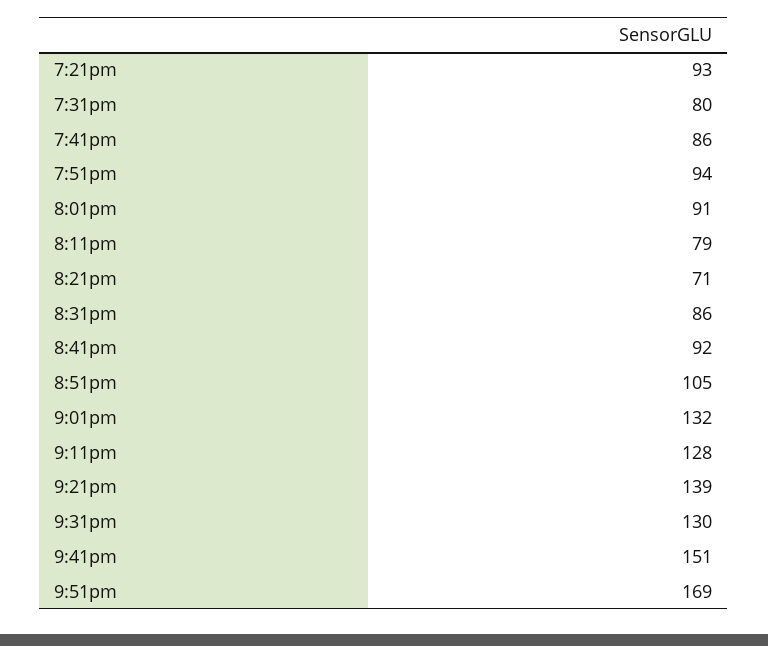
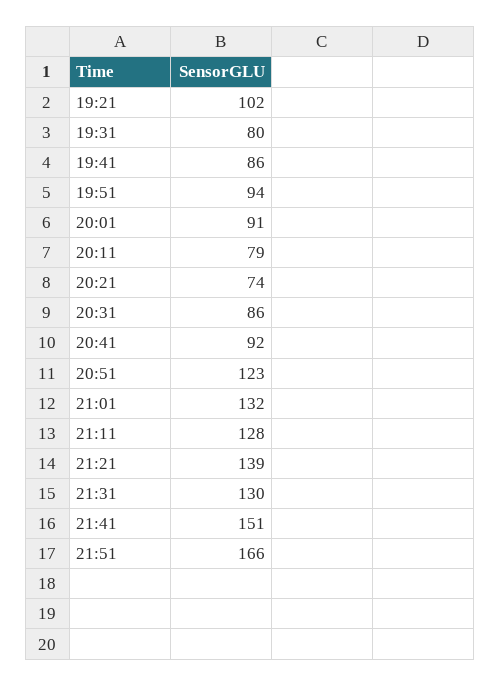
7:21pm: 93 -> 102
8:21pm: 71 -> 74
8:51pm: 105 -> 123
9:51pm: 169 -> 166

